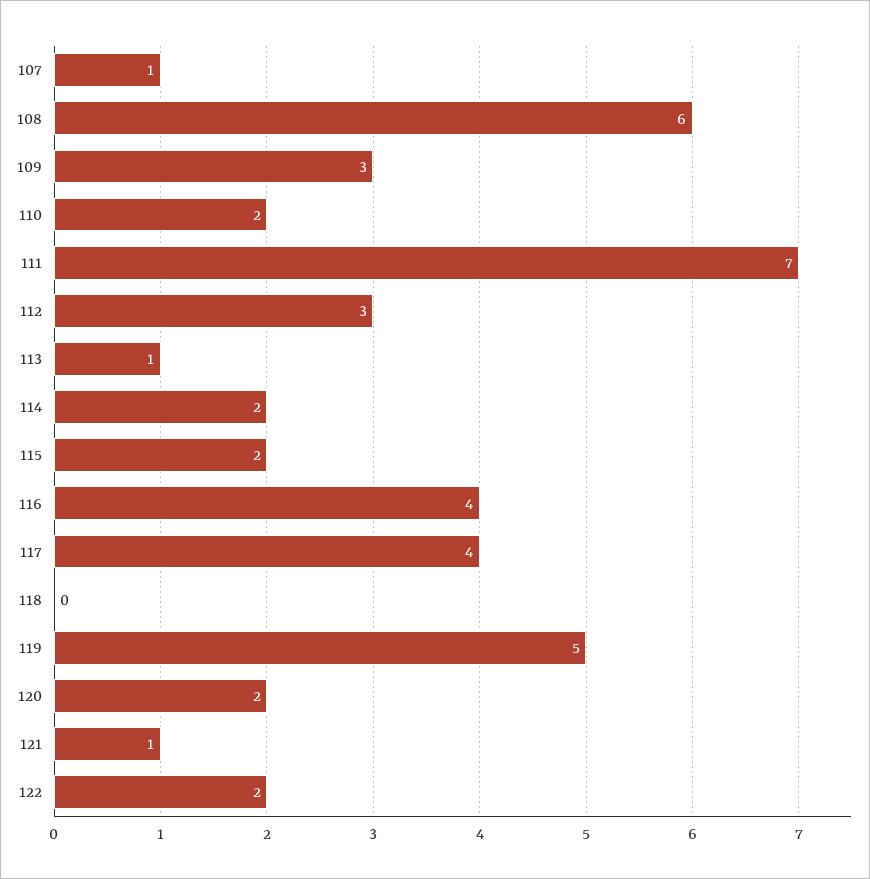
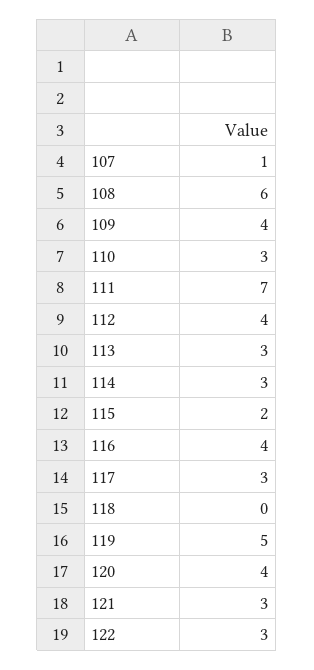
109: 3 -> 4
110: 2 -> 3
112: 3 -> 4
113: 1 -> 3
114: 2 -> 3
117: 4 -> 3
120: 2 -> 4
121: 1 -> 3
122: 2 -> 3

